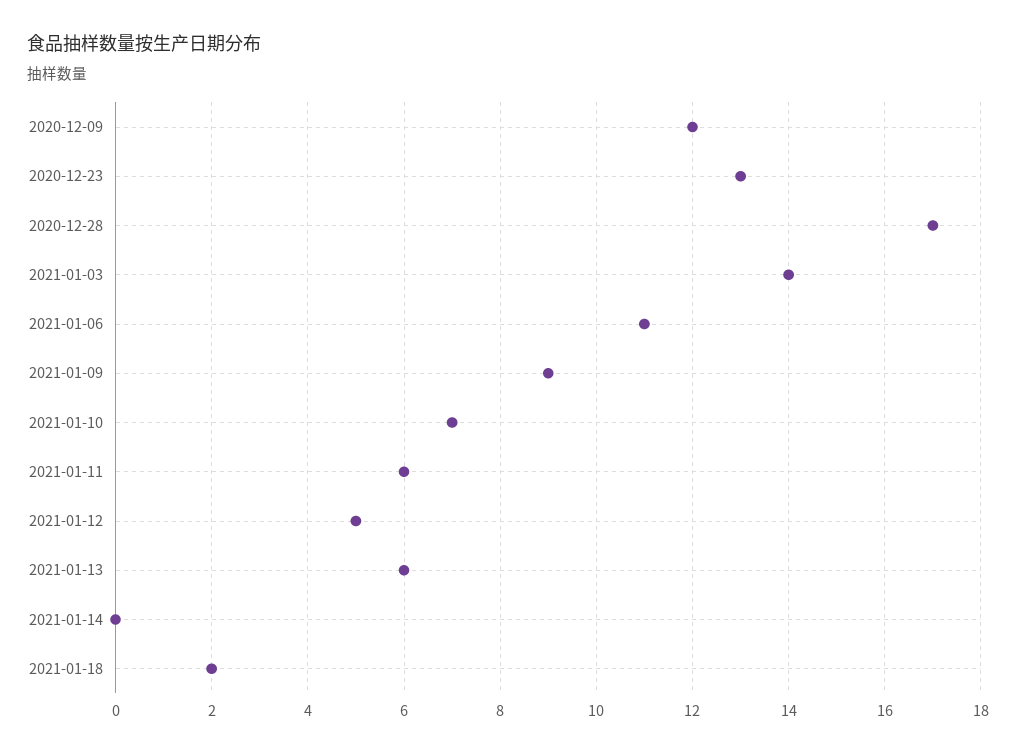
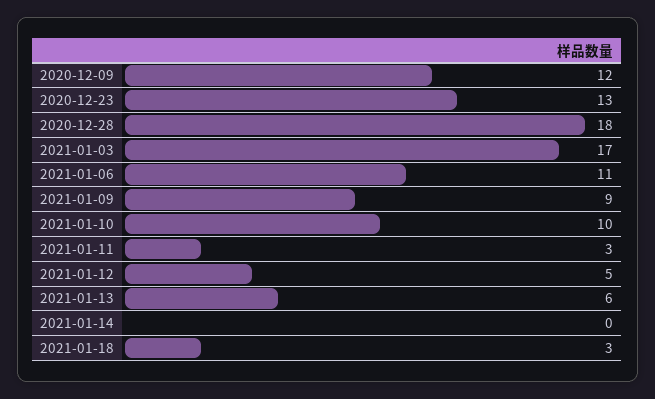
2020-12-28: 17 -> 18
2021-01-03: 14 -> 17
2021-01-10: 7 -> 10
2021-01-11: 6 -> 3
2021-01-18: 2 -> 3

